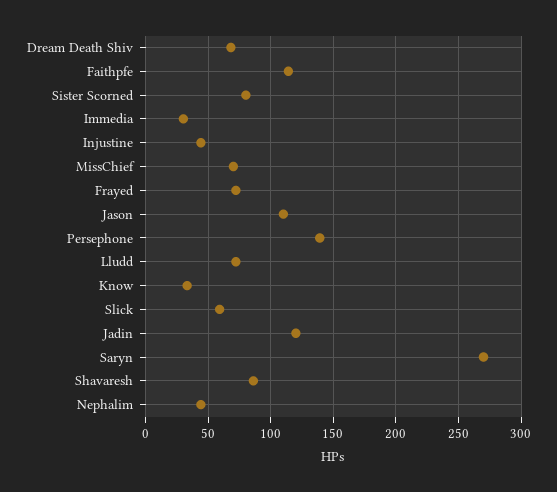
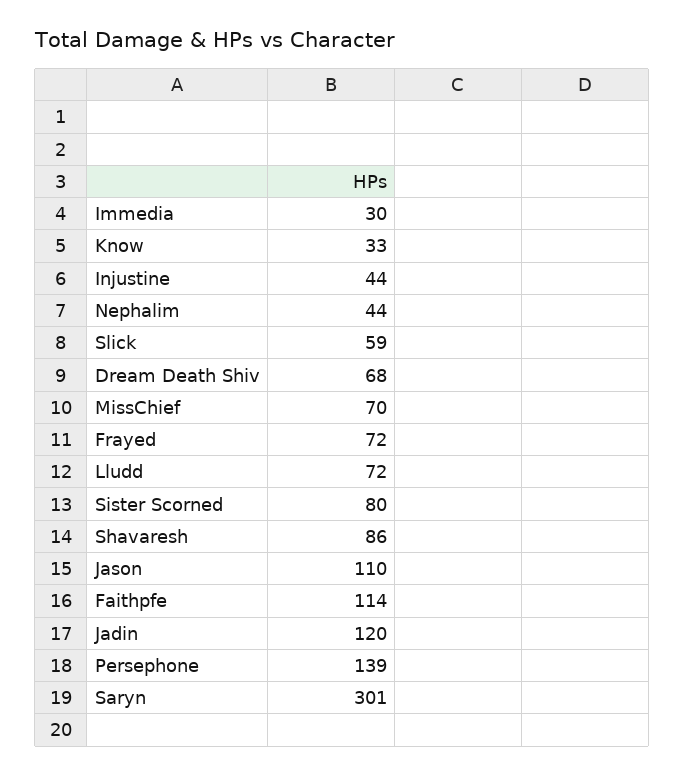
Saryn: 270 -> 301

